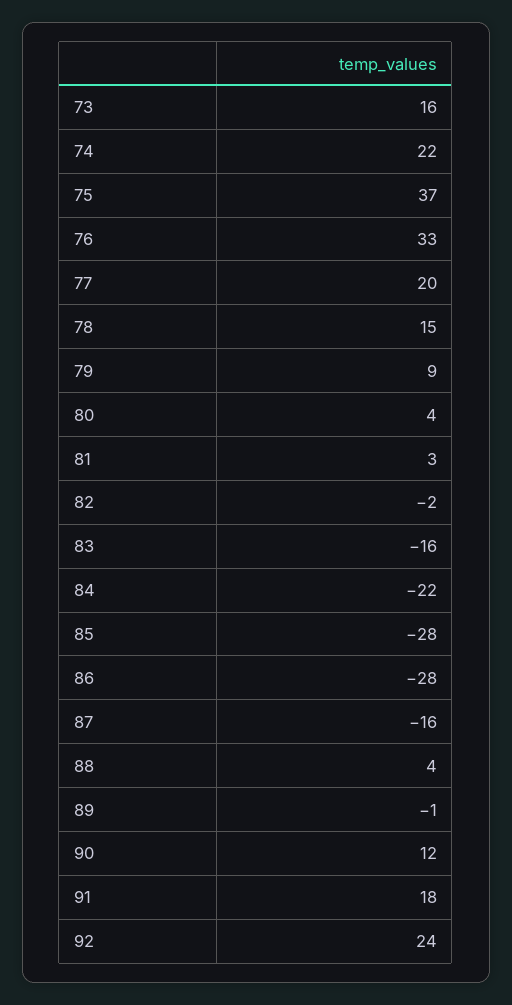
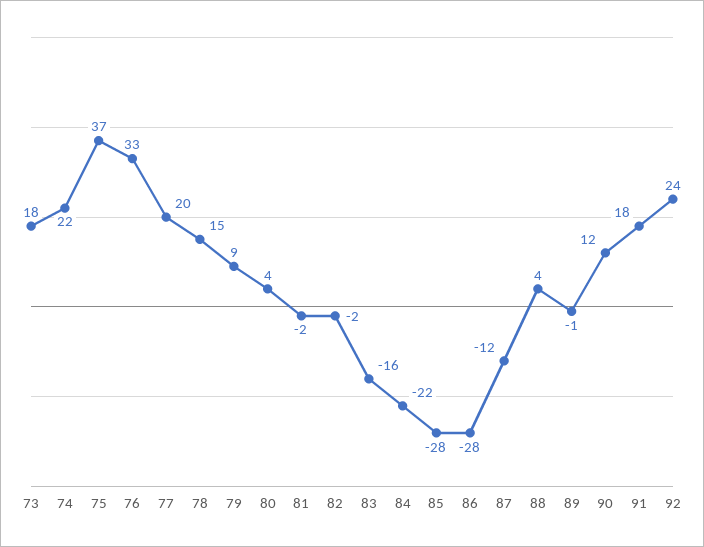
73: 16 -> 18
81: 3 -> -2
87: -16 -> -12

